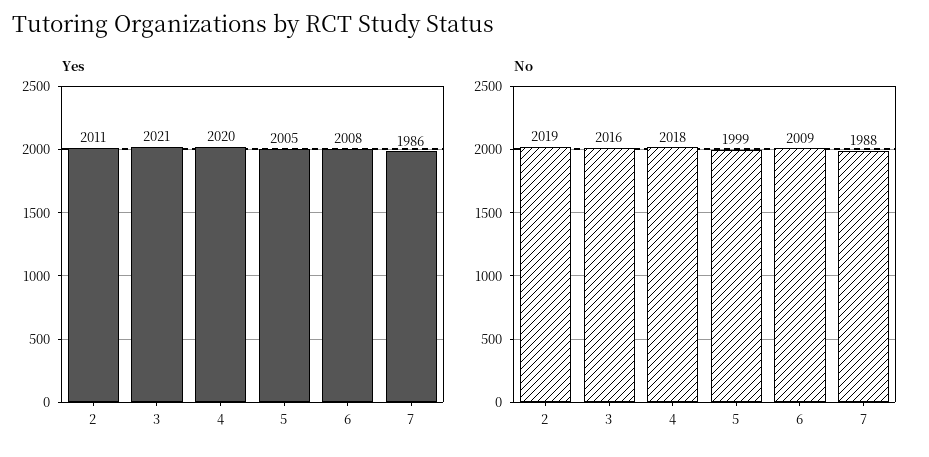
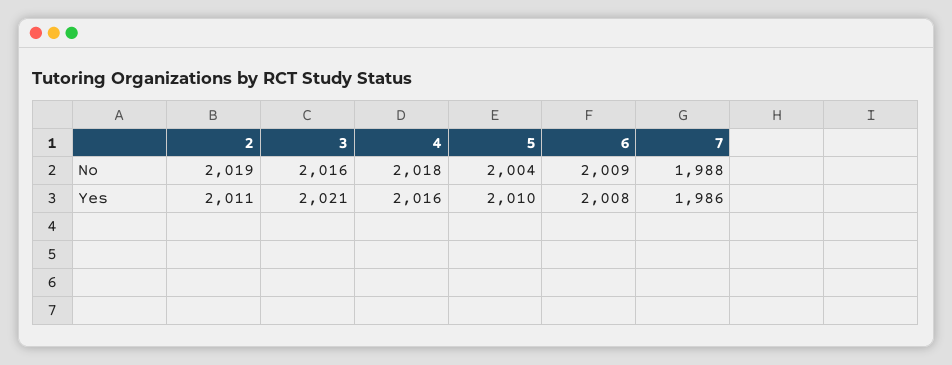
Yes, 4: 2020 -> 2016
Yes, 5: 2005 -> 2010
No, 5: 1999 -> 2004

